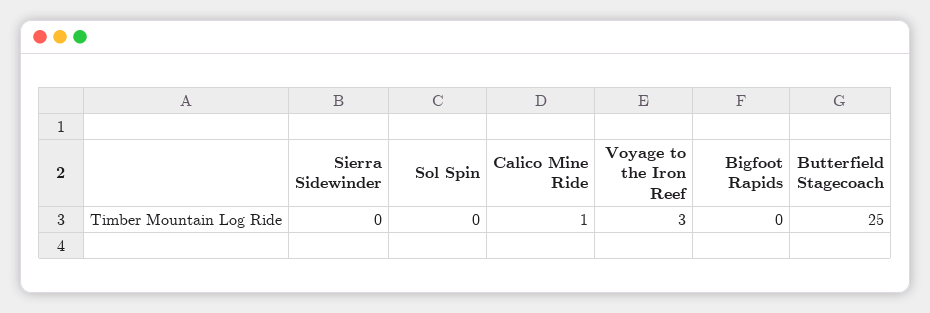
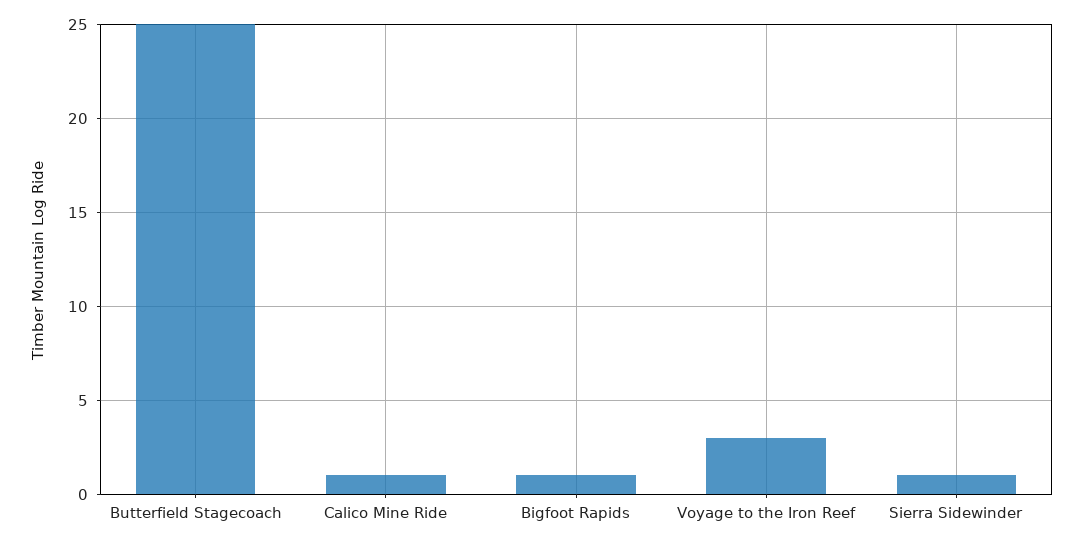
Sierra Sidewinder: 0 -> 1
Sol Spin: 0 -> none
Bigfoot Rapids: 0 -> 1

